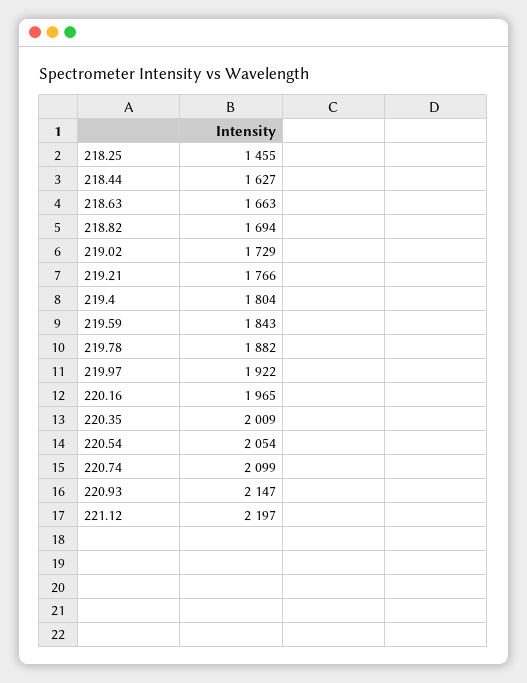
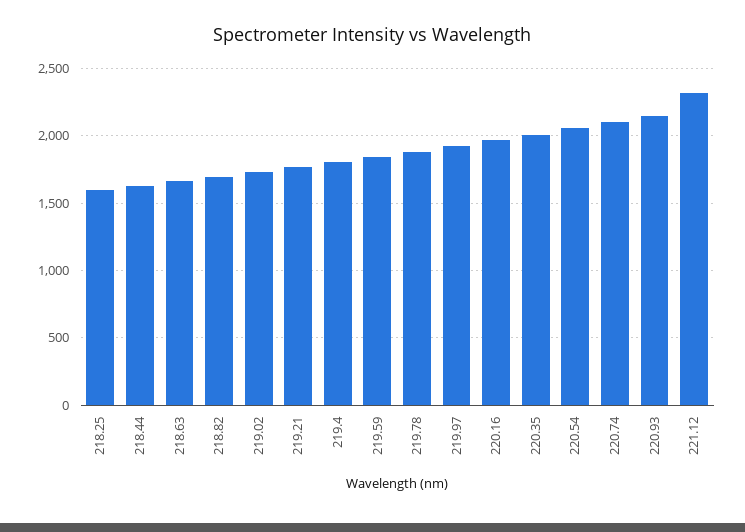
218.25: 1455 -> 1600
221.12: 2197 -> 2300

